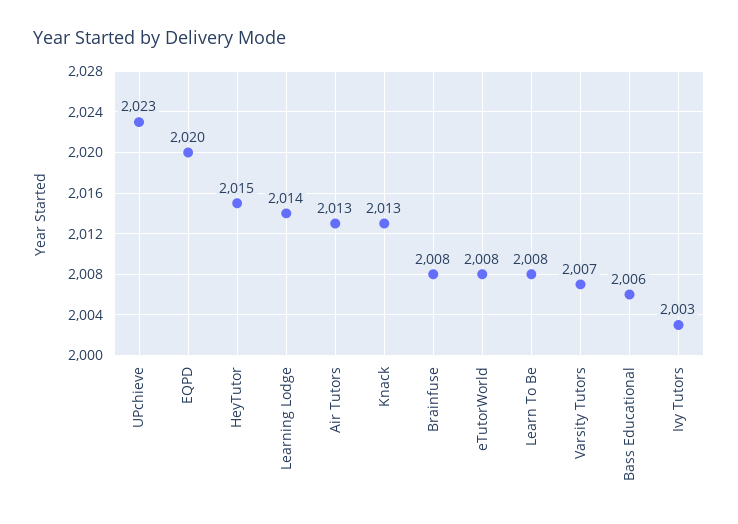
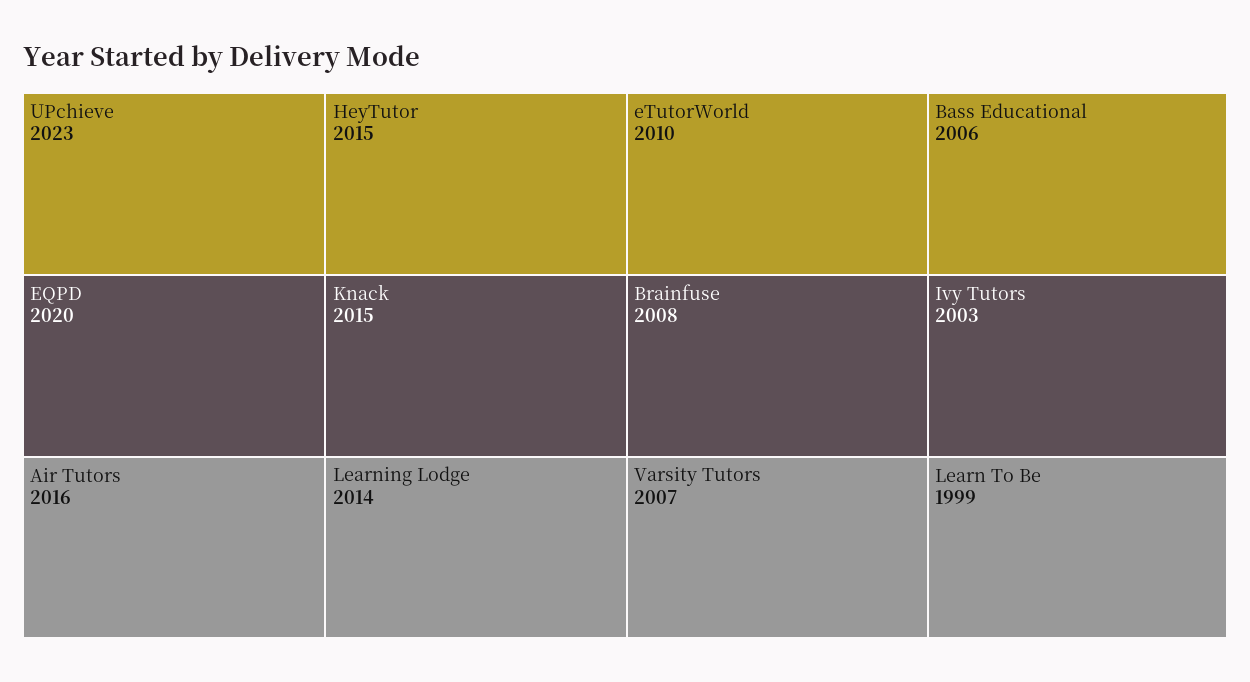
Air Tutors: 2013 -> 2016
Knack: 2013 -> 2015
eTutorWorld: 2008 -> 2010
Learn To Be: 2008 -> 1999

